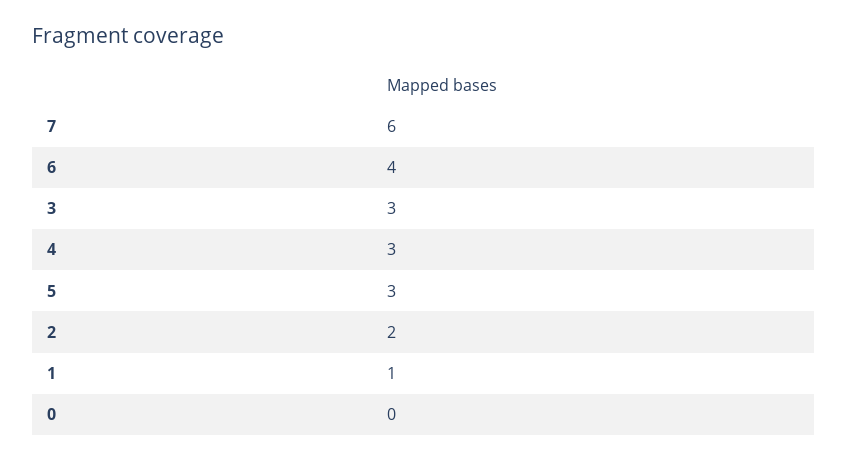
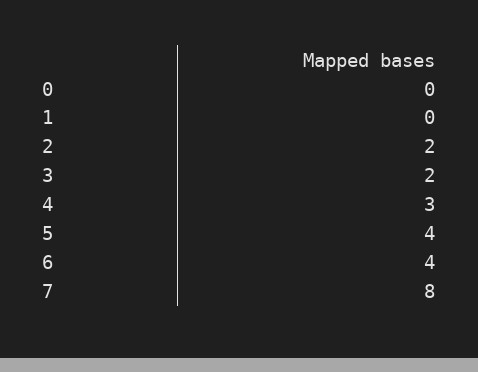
7: 6 -> 8
3: 3 -> 2
5: 3 -> 4
1: 1 -> 0

